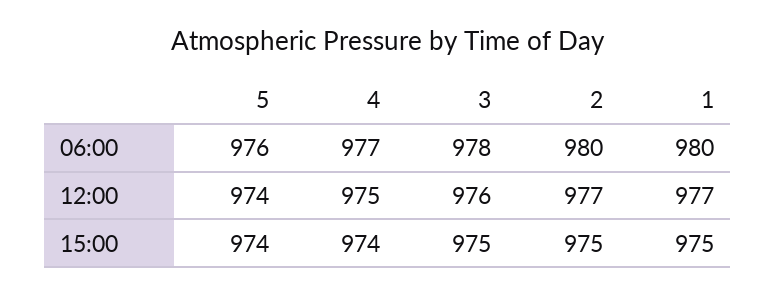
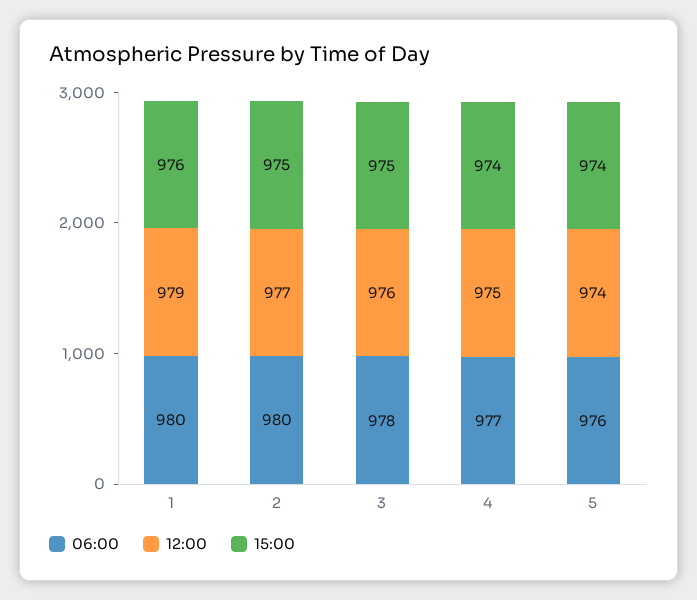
12:00, 1: 977 -> 979
15:00, 1: 975 -> 976

